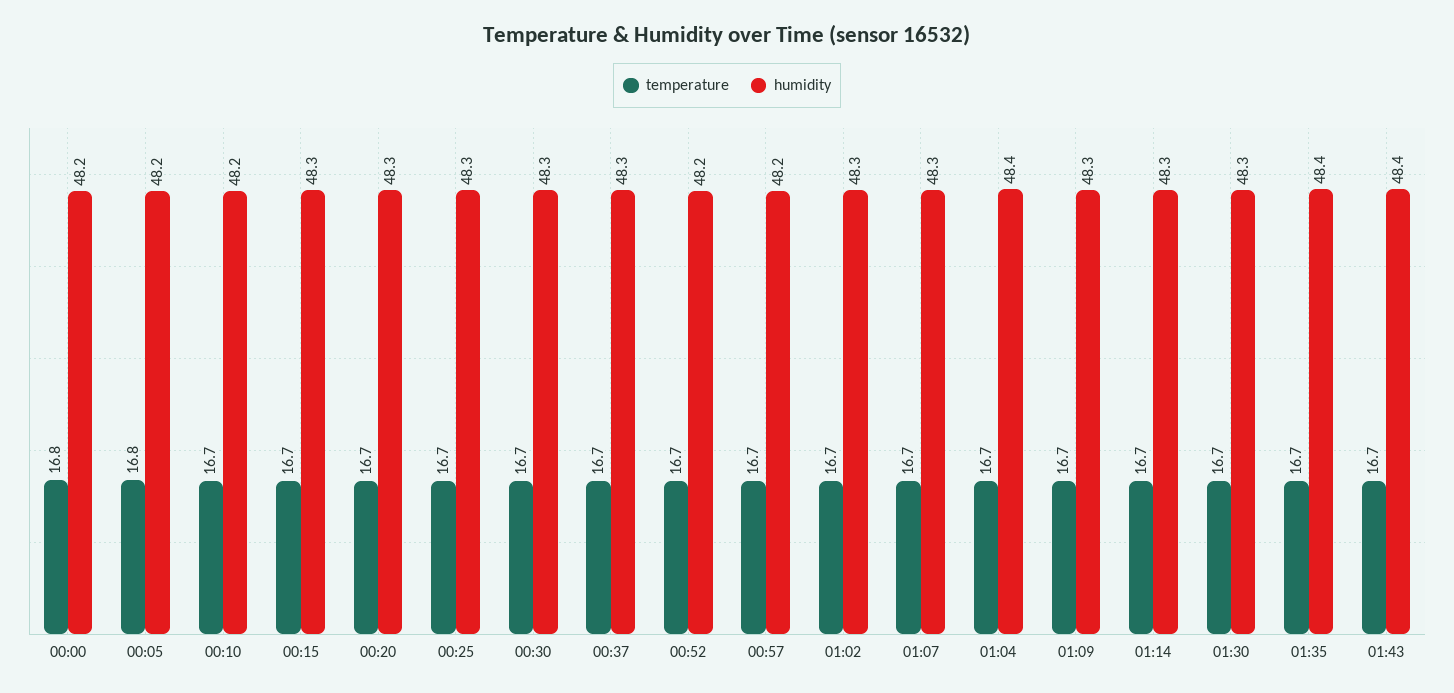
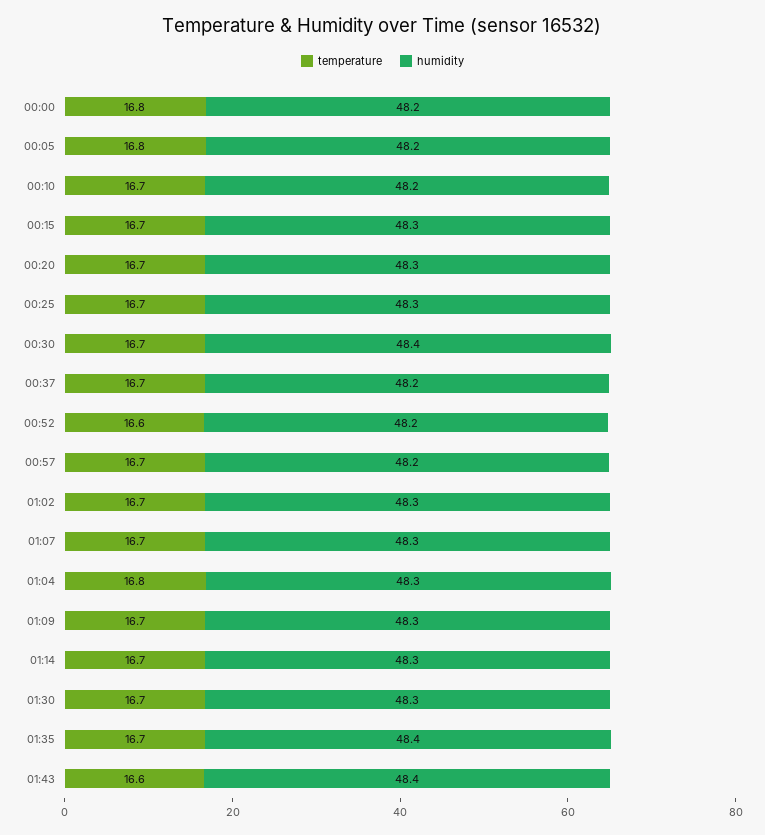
humidity, 00:30: 48.3 -> 48.4
humidity, 00:37: 48.3 -> 48.2
temperature, 00:52: 16.7 -> 16.6
temperature, 01:04: 16.7 -> 16.8
humidity, 01:04: 48.4 -> 48.3
temperature, 01:43: 16.7 -> 16.6

